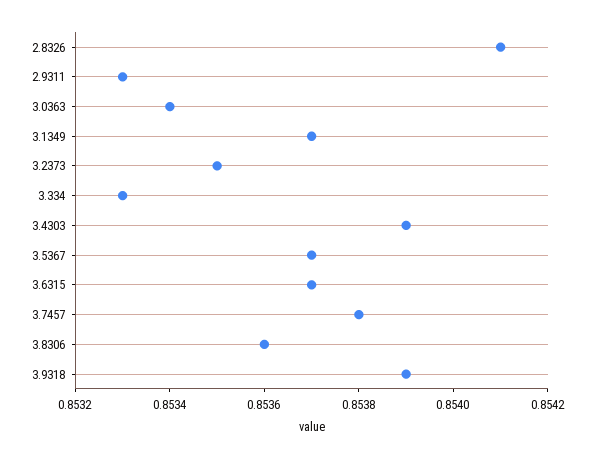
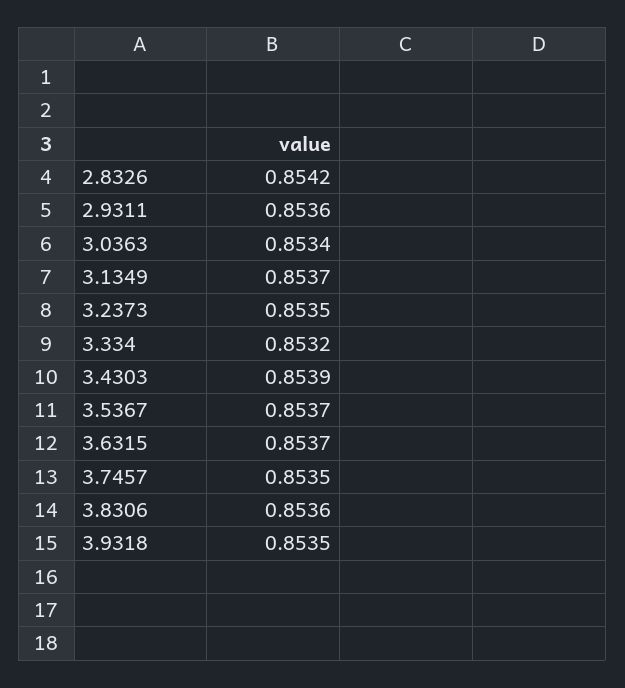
2.8326: 0.8541 -> 0.8542
2.9311: 0.8533 -> 0.8536
3.334: 0.8533 -> 0.8532
3.7457: 0.8538 -> 0.8535
3.9318: 0.8539 -> 0.8535

